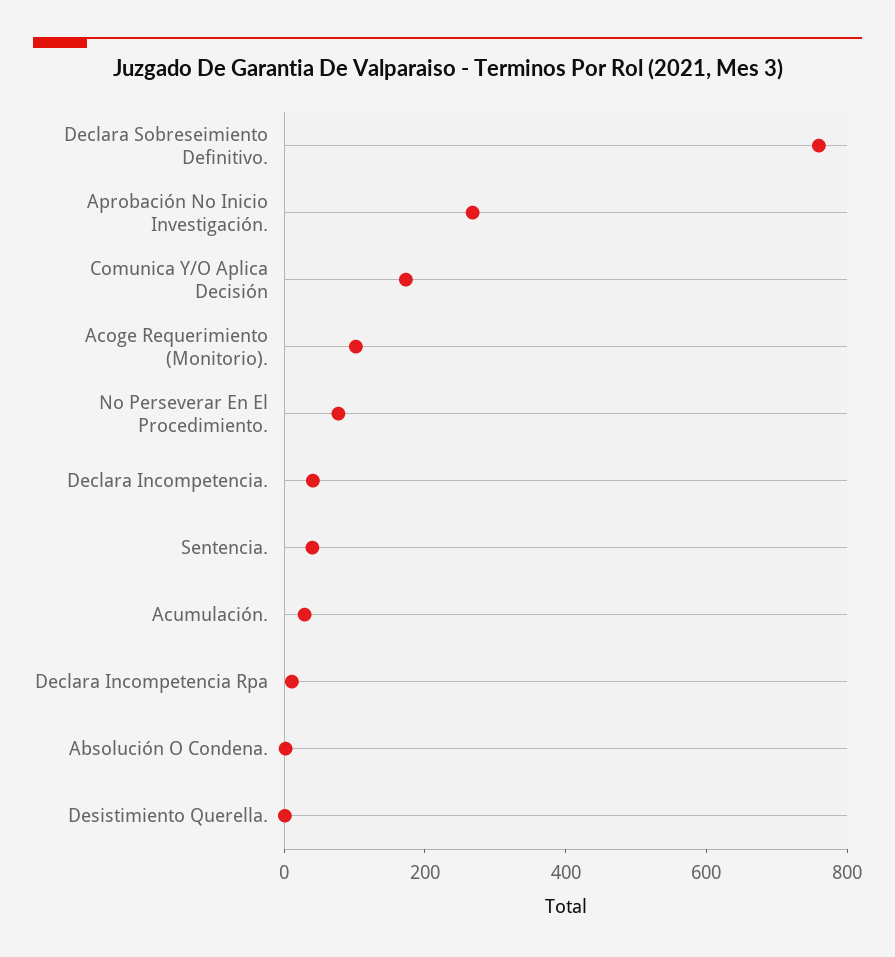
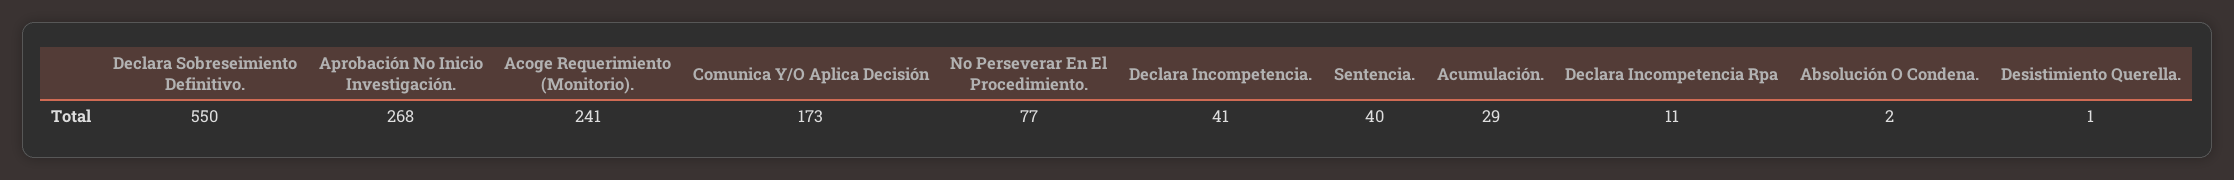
Declara Sobreseimiento Definitivo.: 750 -> 550
Acoge Requerimiento (Monitorio).: 100 -> 241

